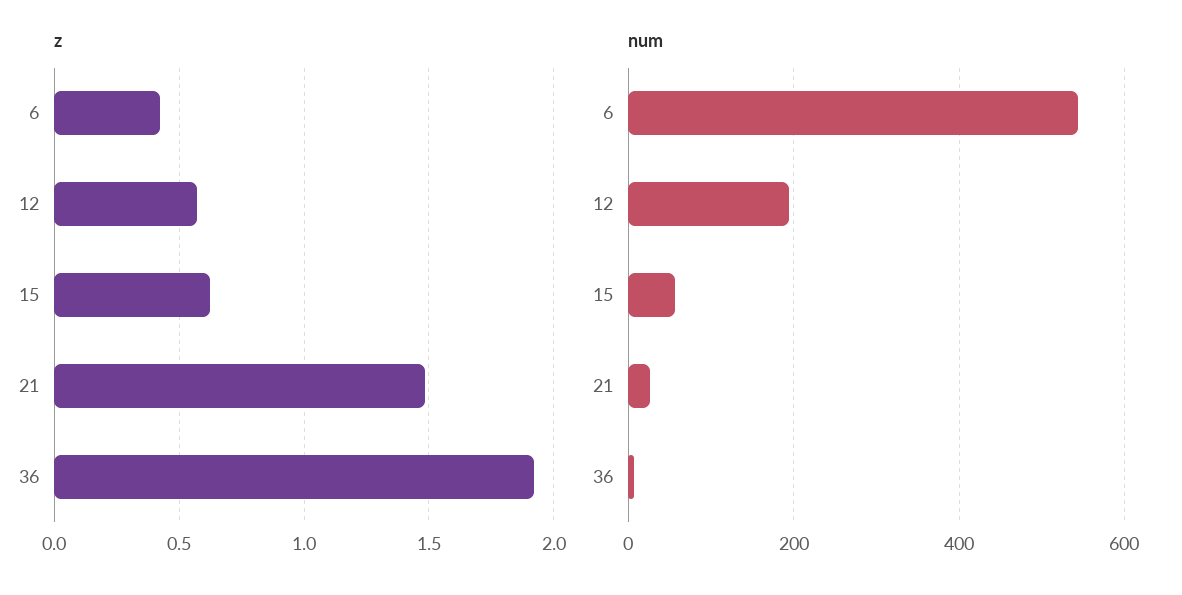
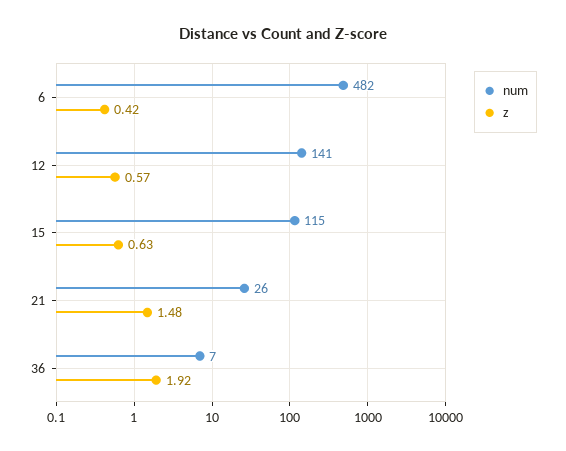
num, 6: 540 -> 482
num, 12: 200 -> 141
num, 15: 60 -> 115

